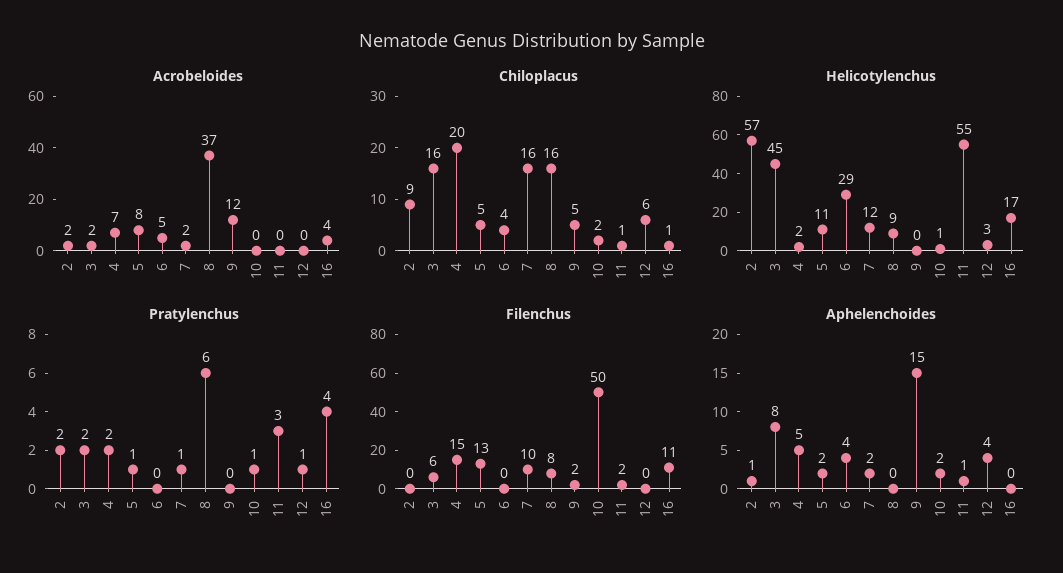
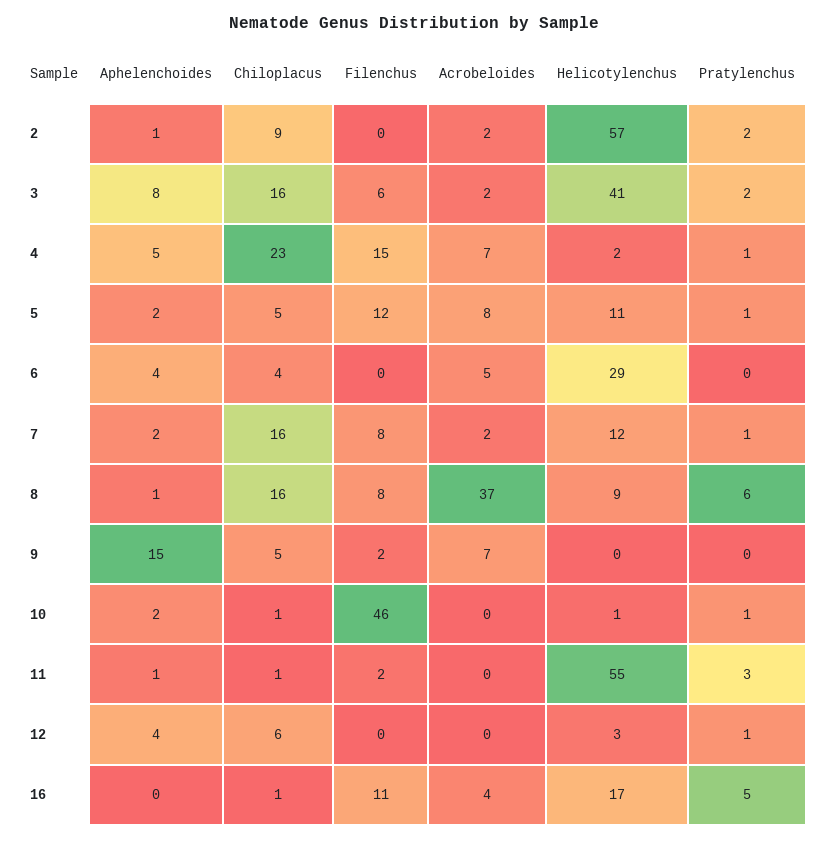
Acrobeloides, 9: 12 -> 7
Chiloplacus, 4: 20 -> 23
Chiloplacus, 10: 2 -> 1
Helicotylenchus, 3: 45 -> 41
Pratylenchus, 4: 2 -> 1
Pratylenchus, 16: 4 -> 5
Filenchus, 5: 13 -> 12
Filenchus, 7: 10 -> 8
Filenchus, 10: 50 -> 46
Aphelenchoides, 8: 0 -> 1

